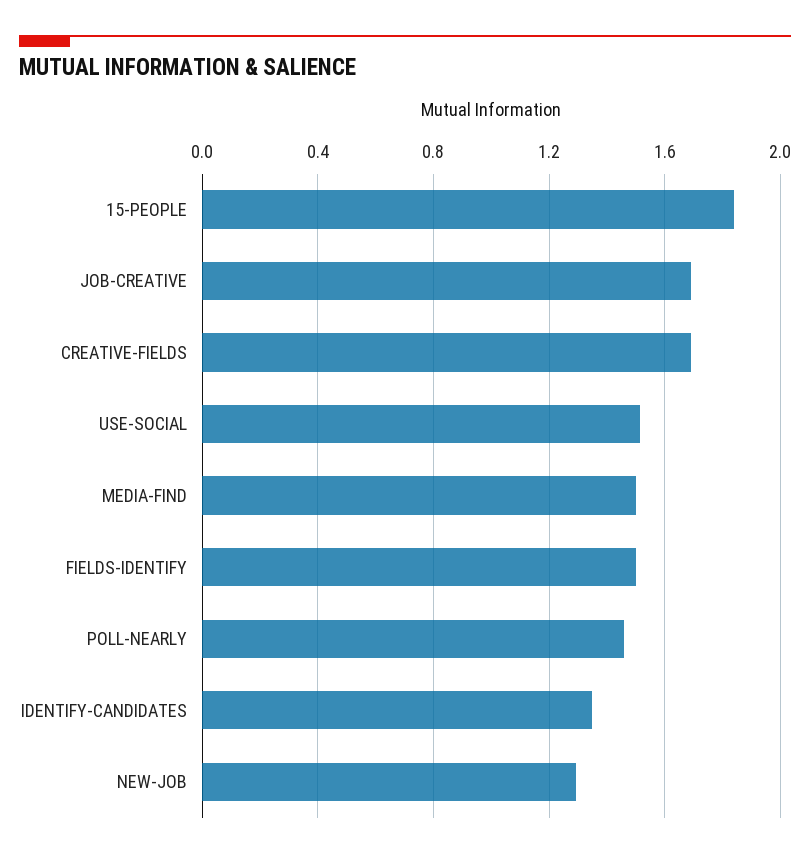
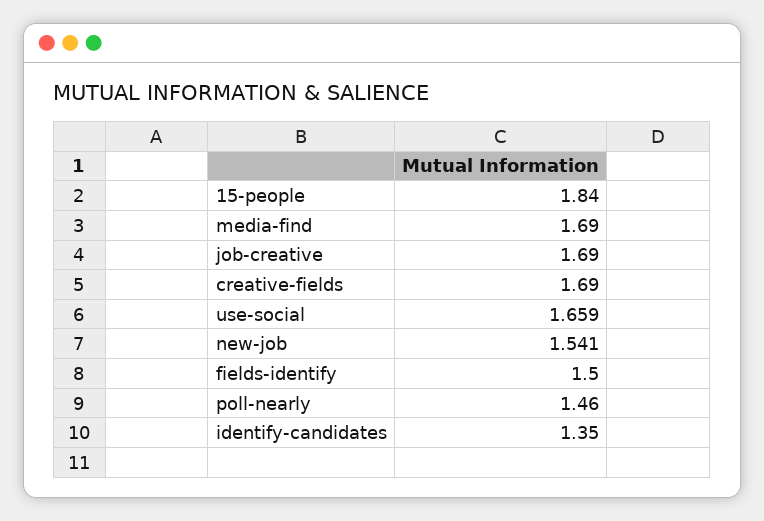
USE-SOCIAL: 1.5 -> 1.659
MEDIA-FIND: 1.5 -> 1.69
NEW-JOB: 1.3 -> 1.541

